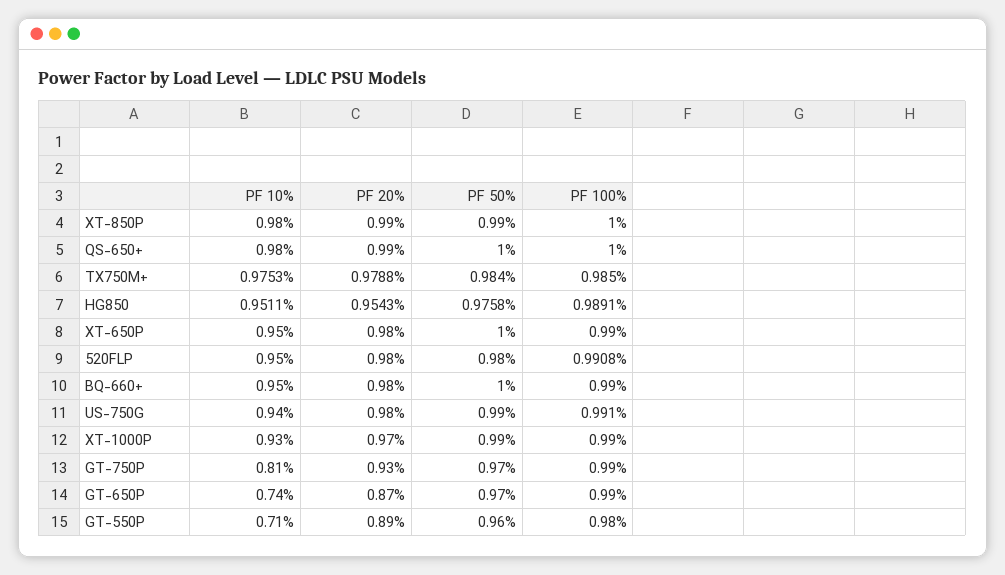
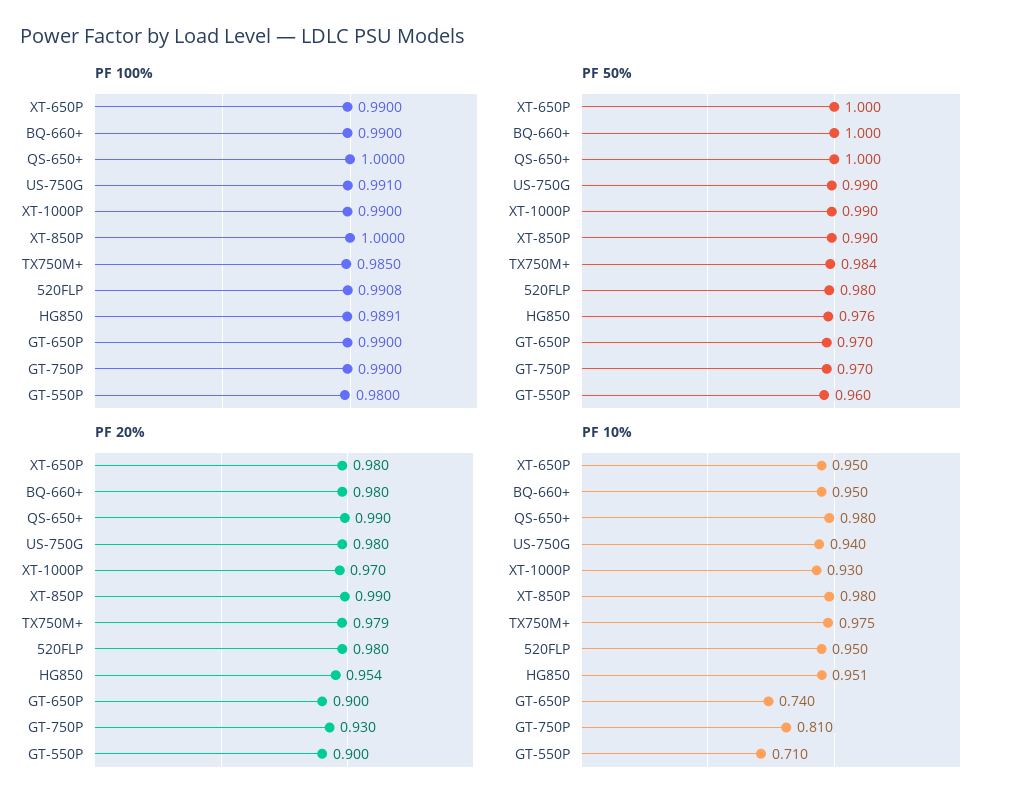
PF 20%, GT-650P: 0.87 -> 0.9
PF 20%, GT-550P: 0.89 -> 0.9

